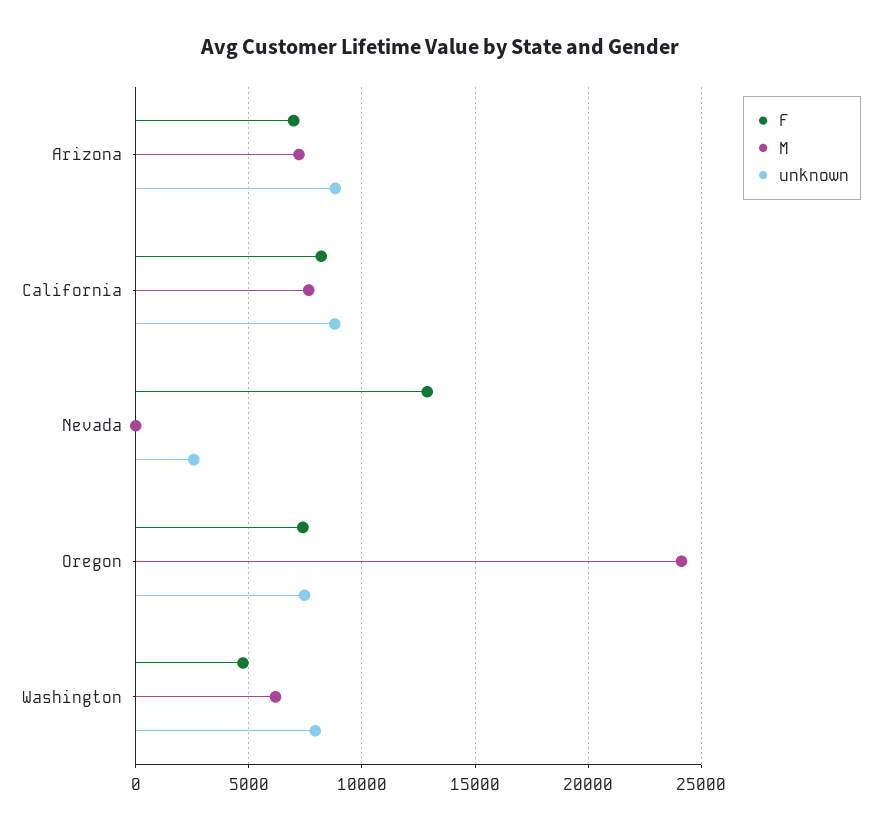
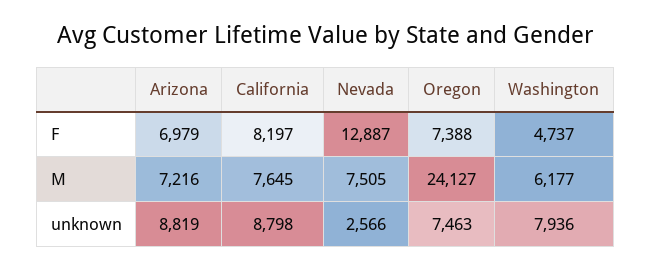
M, Nevada: 0 -> 7505

